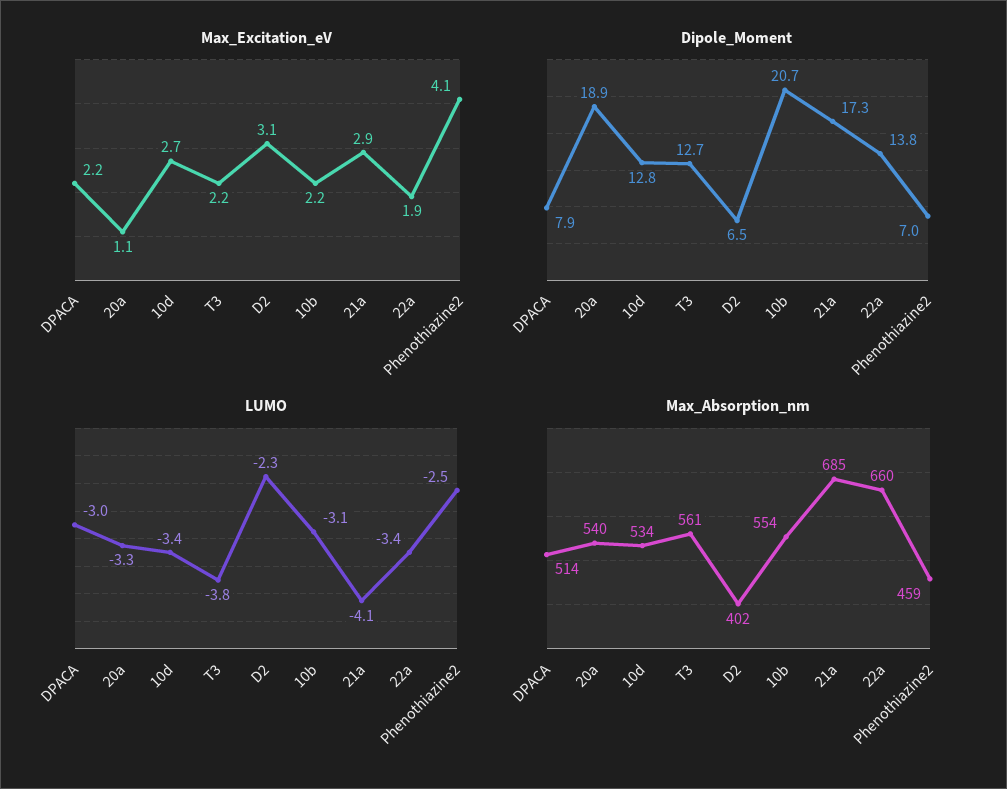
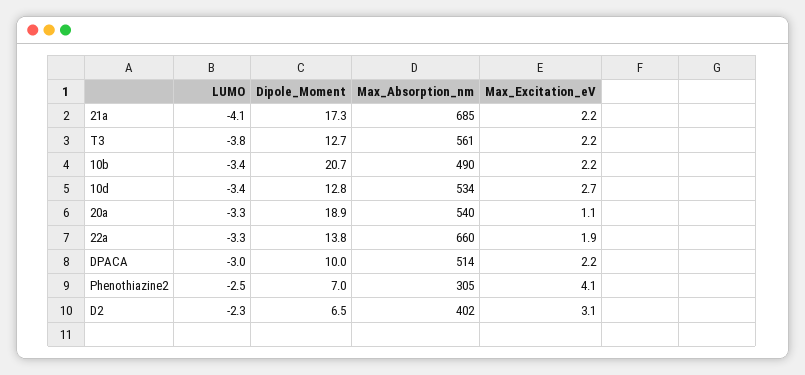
Max_Excitation_eV, 21a: 2.9 -> 2.2
Dipole_Moment, DPACA: 7.9 -> 10
LUMO, 10b: -3.1 -> -3.4
LUMO, 22a: -3.4 -> -3.3
Max_Absorption_nm, 10b: 554 -> 490
Max_Absorption_nm, Phenothiazine2: 459 -> 305

